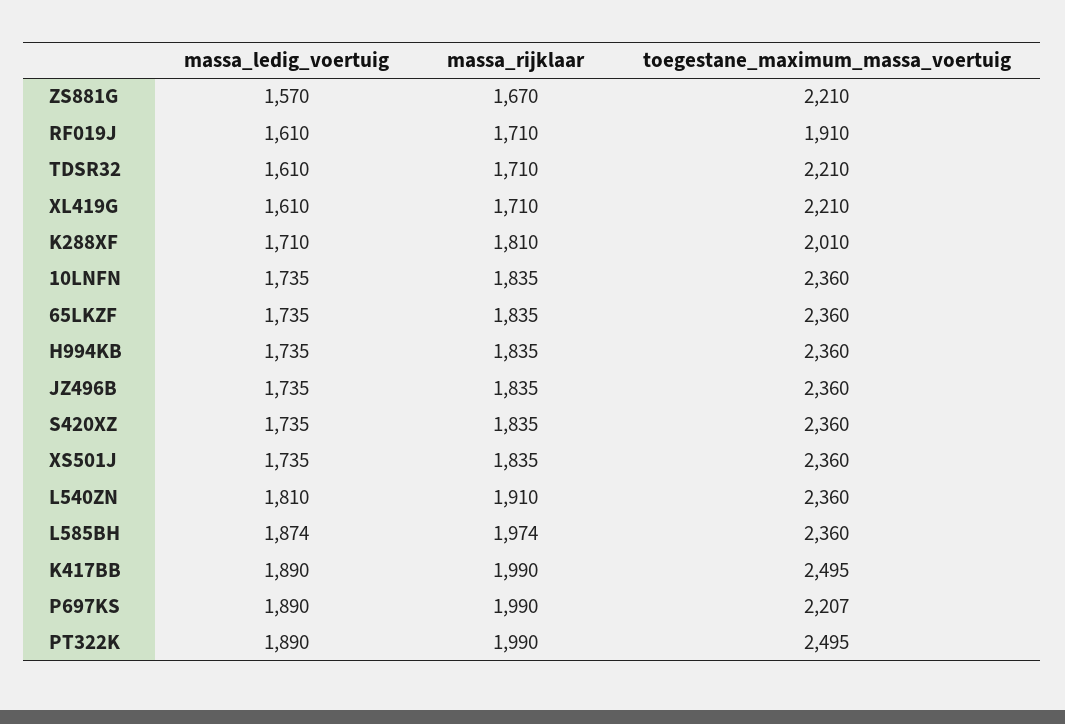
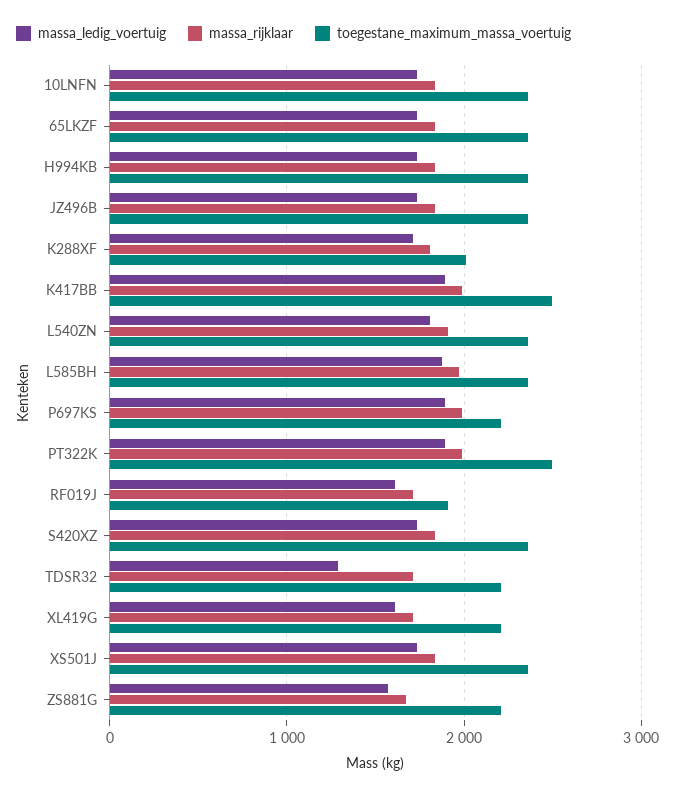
massa_ledig_voertuig, TDSR32: 1610 -> 1300

